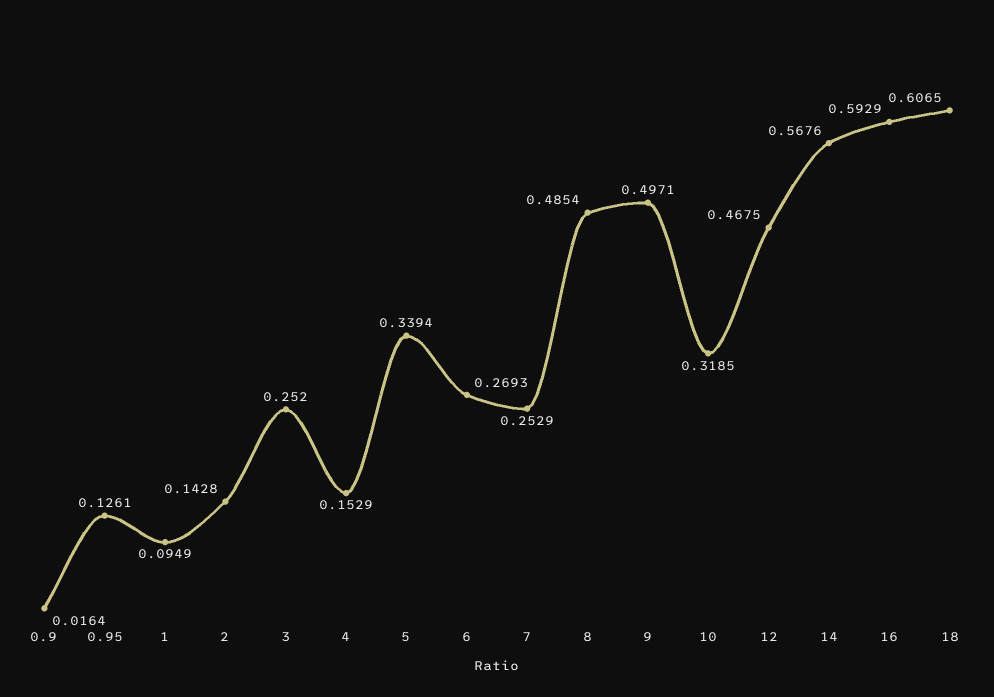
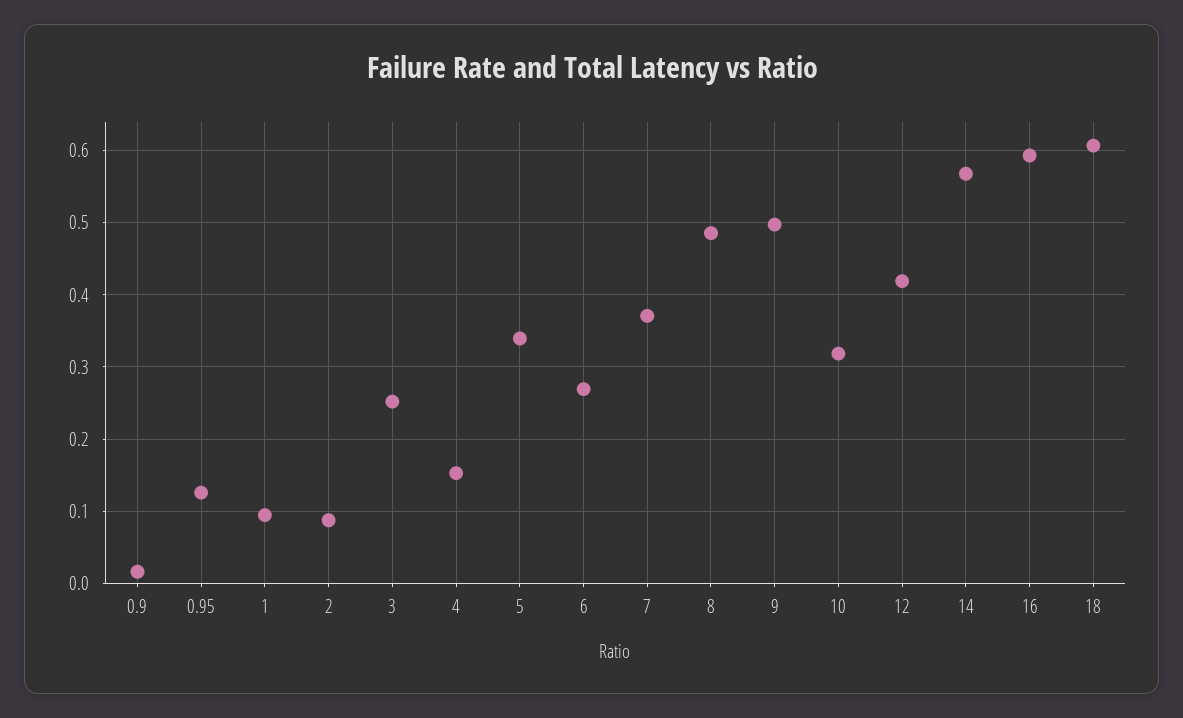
2: 0.1428 -> 0.09
7: 0.2529 -> 0.37
12: 0.4675 -> 0.42

